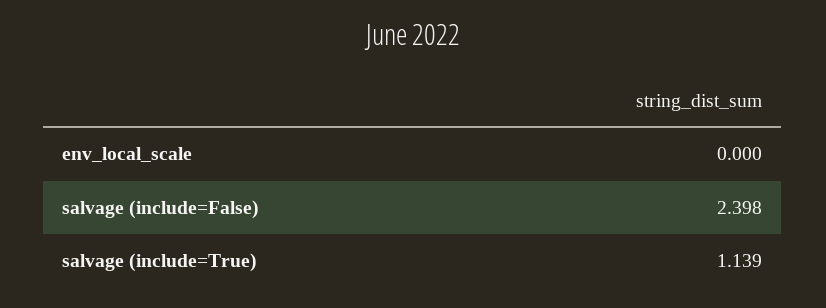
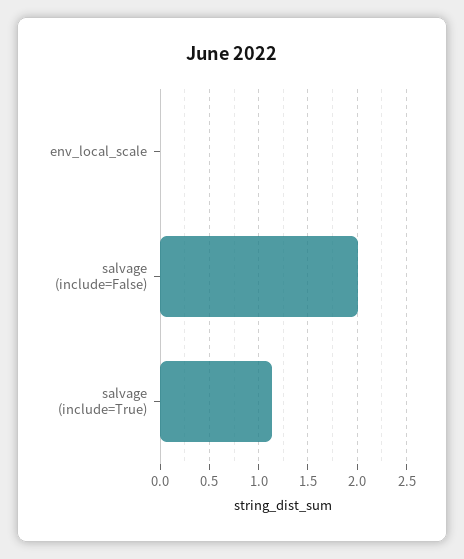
salvage (include=False): 2.398 -> 2

